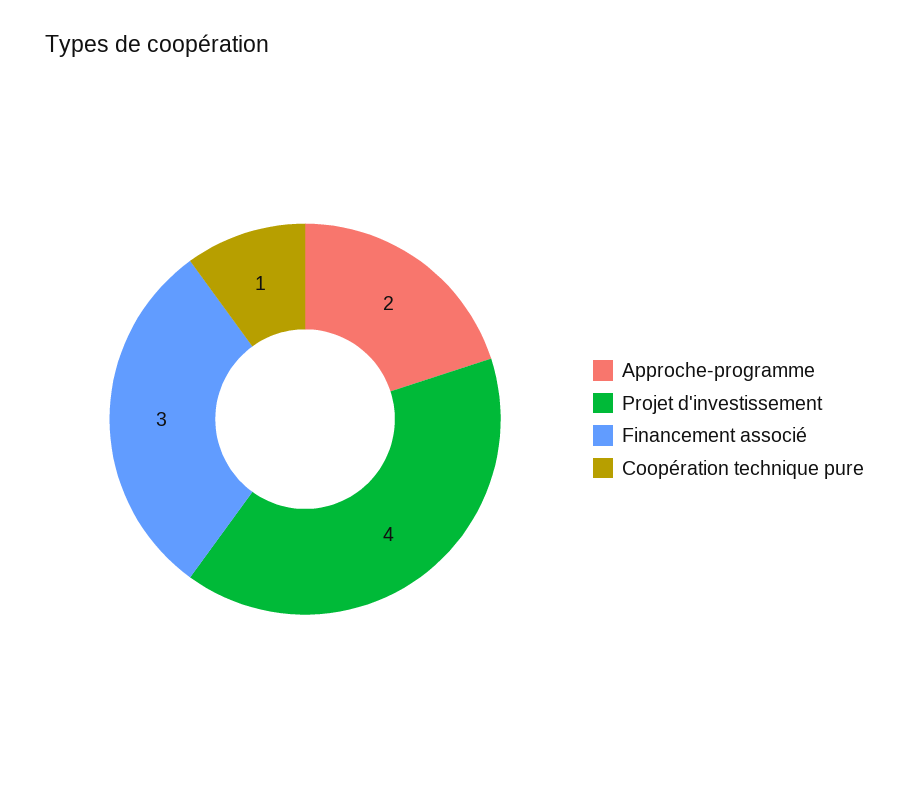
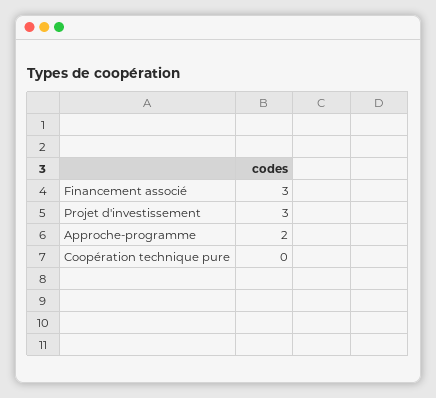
Projet d'investissement: 4 -> 3
Coopération technique pure: 1 -> 0

